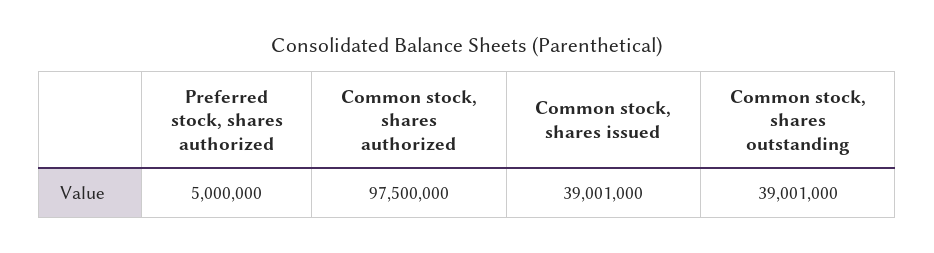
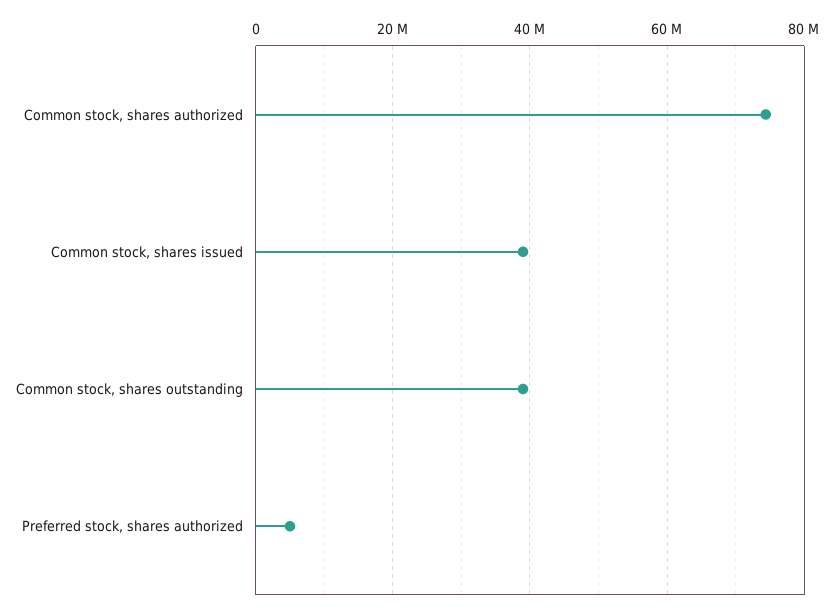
Common stock, shares authorized: 97500000 -> 74000000

